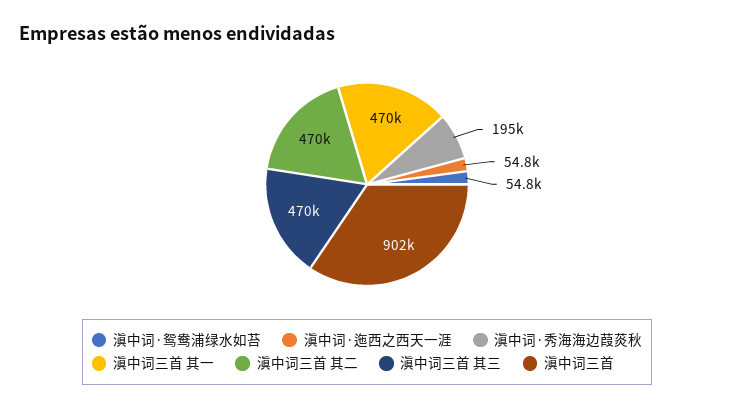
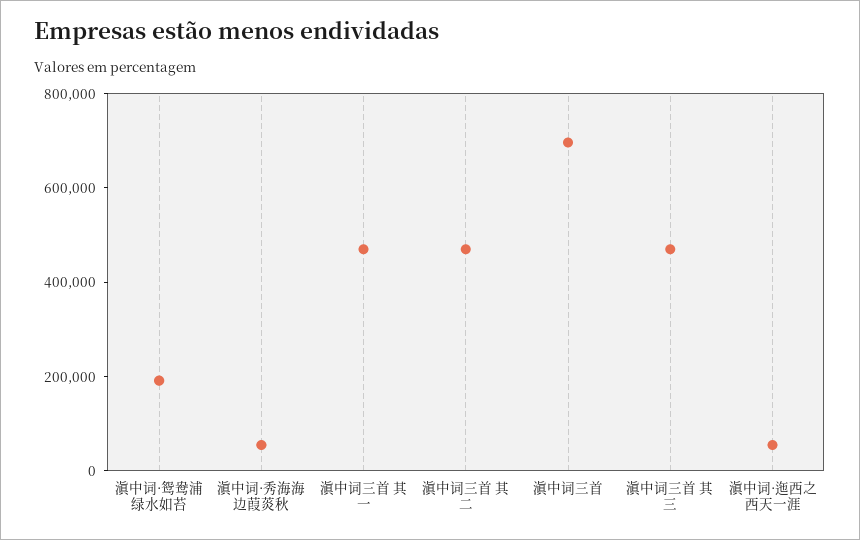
滇中词·鸳鸯浦绿水如苔: 54800 -> 200000
滇中词·秀海海边葭菼秋: 195000 -> 50000
滇中词三首: 902000 -> 700000

